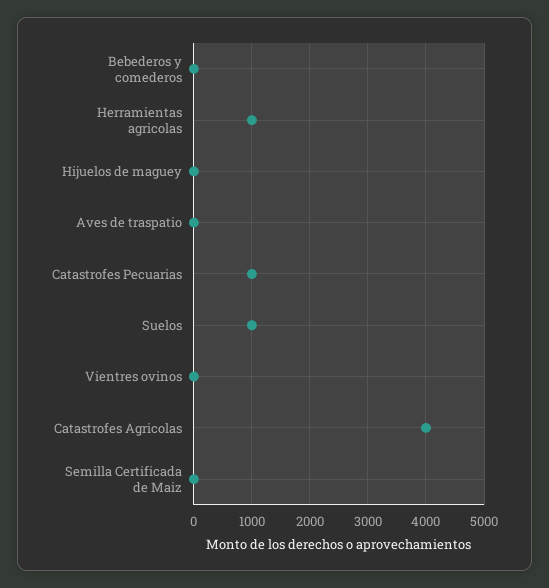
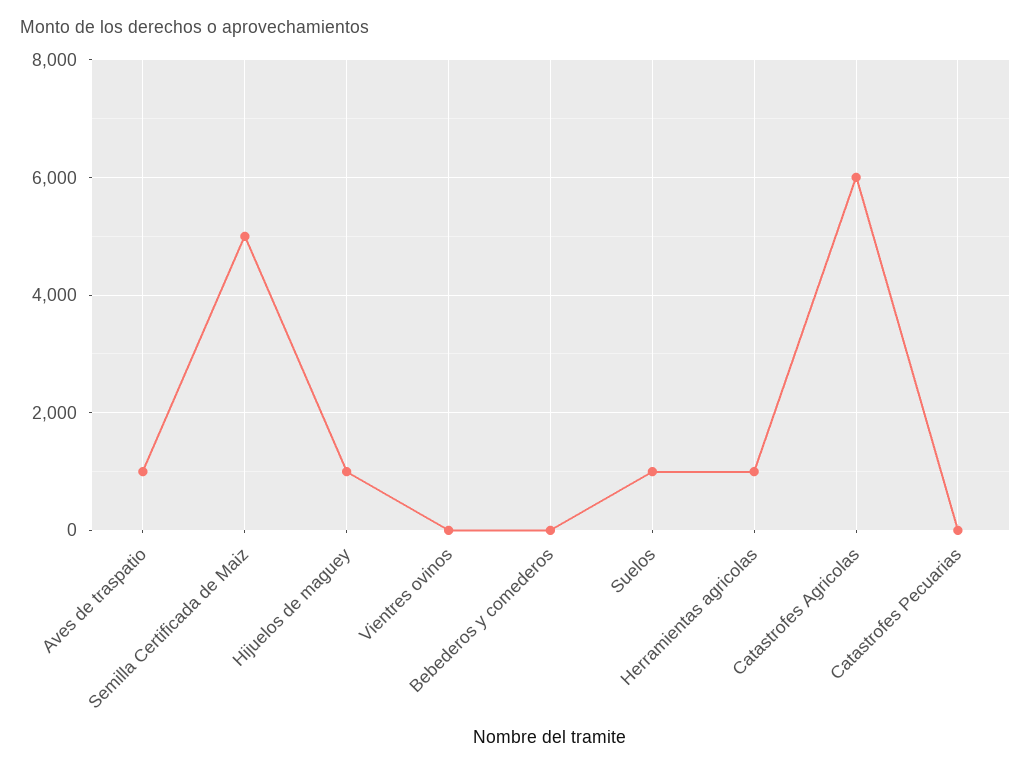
Hijuelos de maguey: 0 -> 1000
Aves de traspatio: 0 -> 1000
Catastrofes Pecuarias: 1000 -> 0
Catastrofes Agricolas: 4000 -> 6000
Semilla Certificada de Maiz: 0 -> 5000

